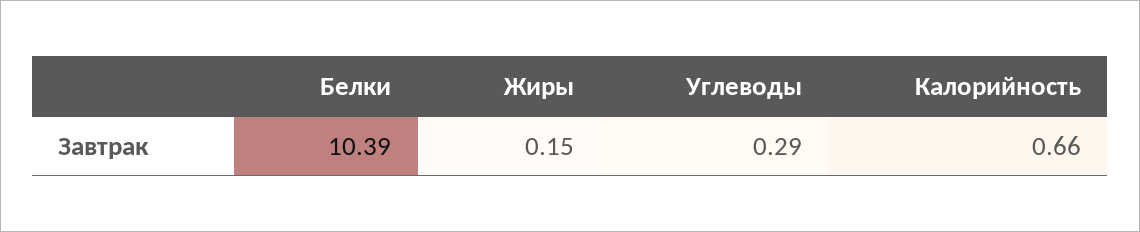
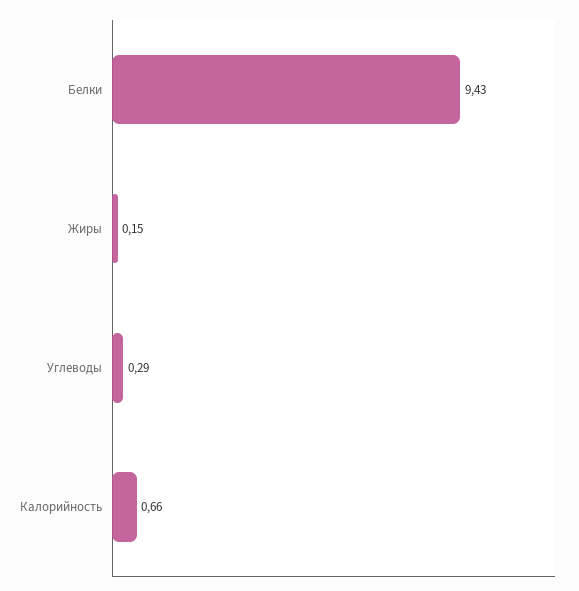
Белки: 10.39 -> 9.43

